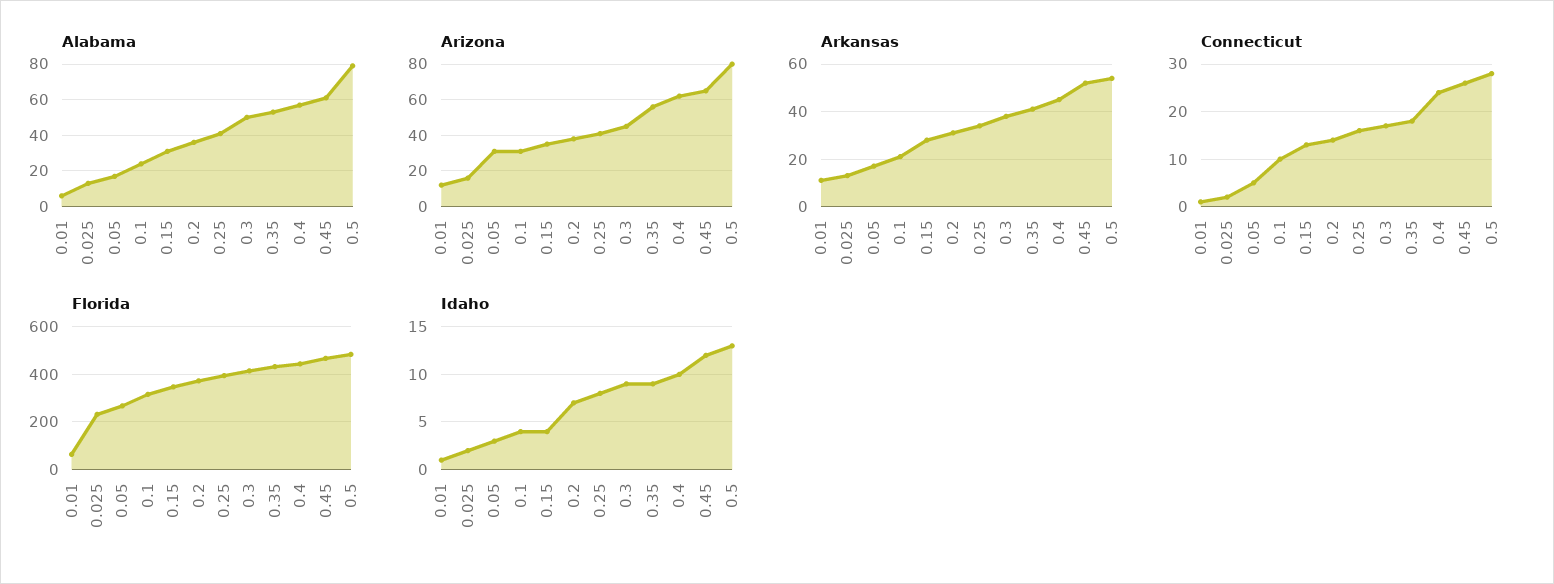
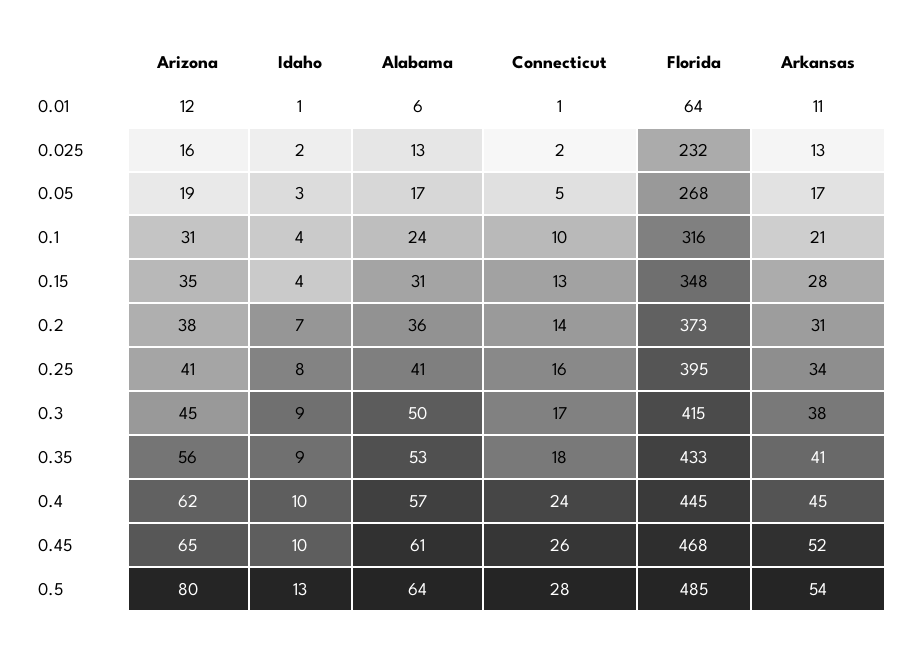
Alabama, 0.5: 80 -> 64
Arizona, 0.05: 30 -> 19
Idaho, 0.45: 12 -> 10

